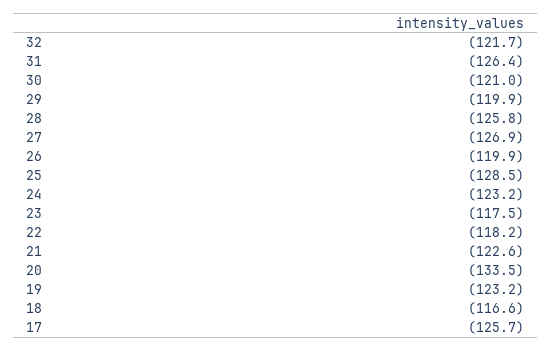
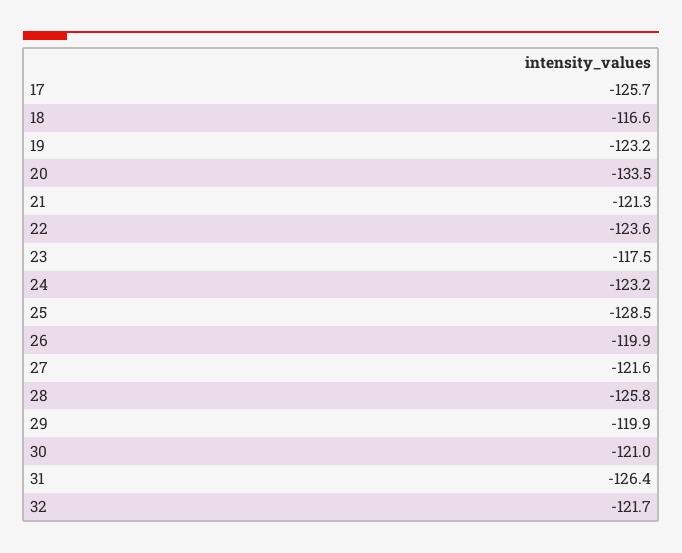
27: -126.9 -> -121.6
22: -118.2 -> -123.6
21: -122.6 -> -121.3

